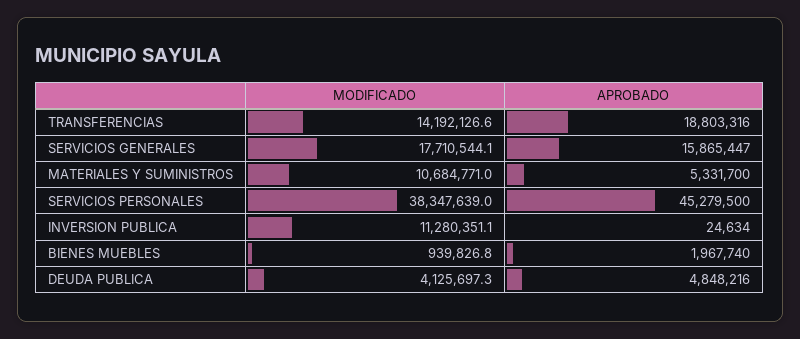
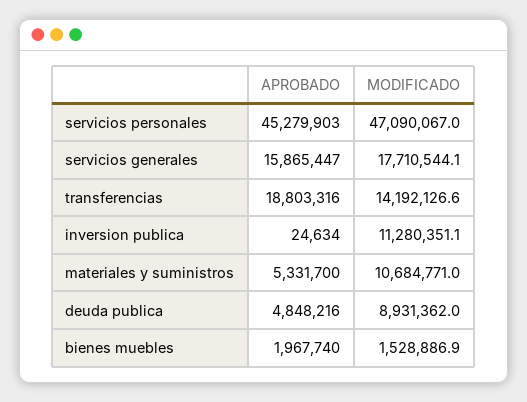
MODIFICADO, SERVICIOS PERSONALES: 38347639 -> 47090067
APROBADO, SERVICIOS PERSONALES: 45279500 -> 45279903
MODIFICADO, BIENES MUEBLES: 939826.8 -> 1528886.9
MODIFICADO, DEUDA PUBLICA: 4125697.3 -> 8931362

